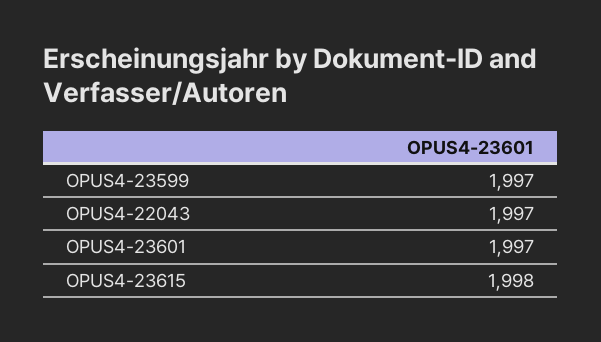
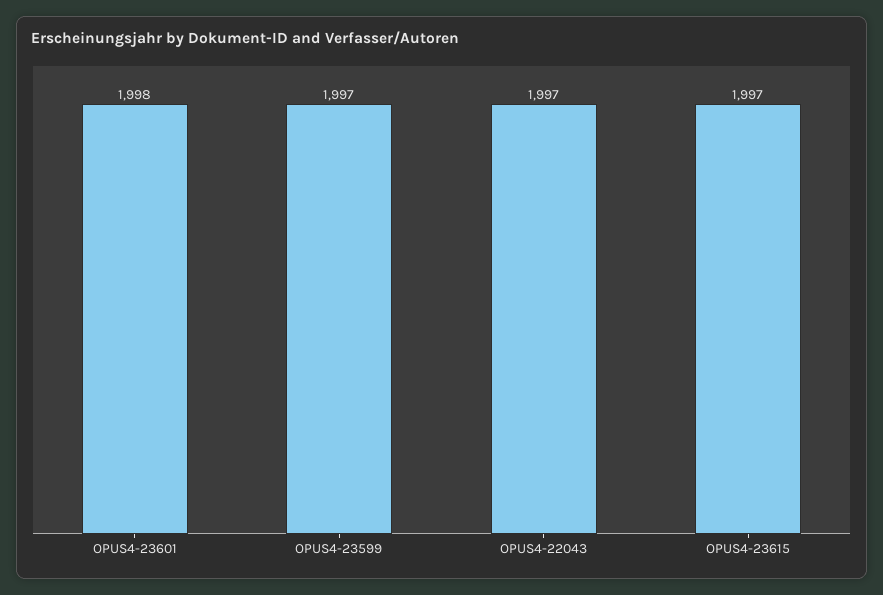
OPUS4-23601: 1997 -> 1998
OPUS4-23615: 1998 -> 1997

